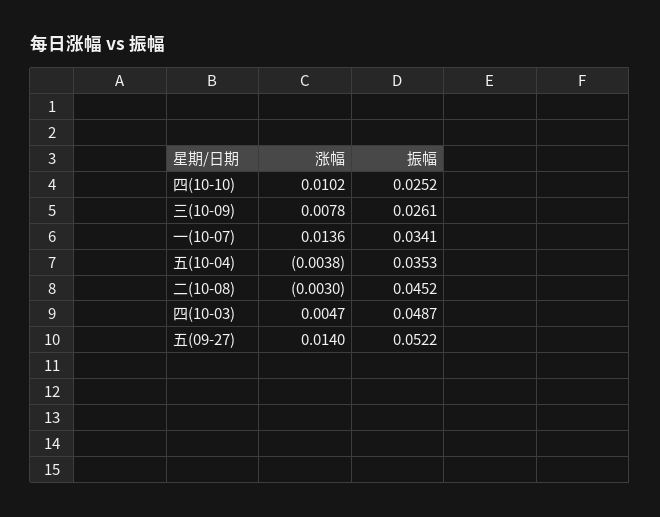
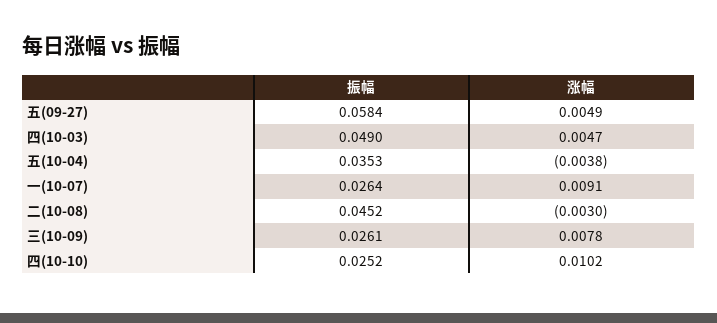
涨幅, 一(10-07): 0.0136 -> 0.0091
振幅, 一(10-07): 0.0341 -> 0.0264
振幅, 四(10-03): 0.0487 -> 0.049
涨幅, 五(09-27): 0.014 -> 0.0049
振幅, 五(09-27): 0.0522 -> 0.0584

